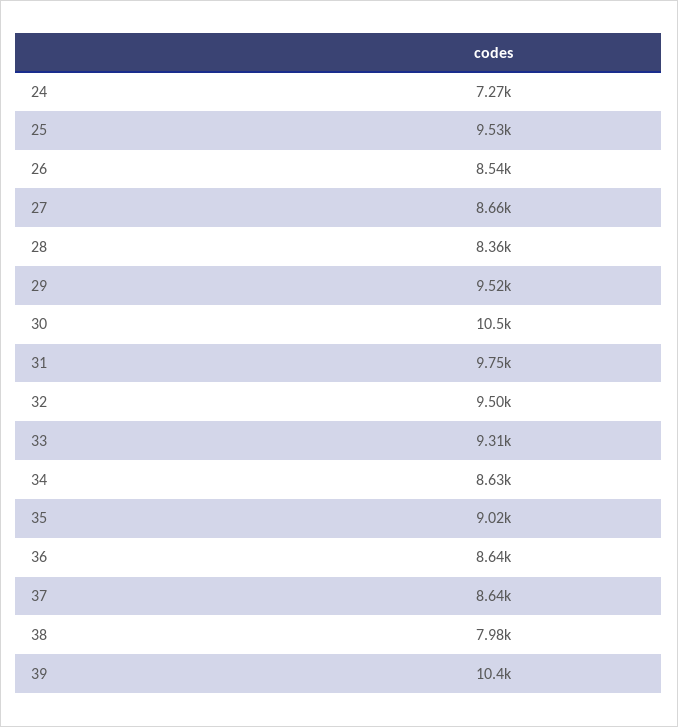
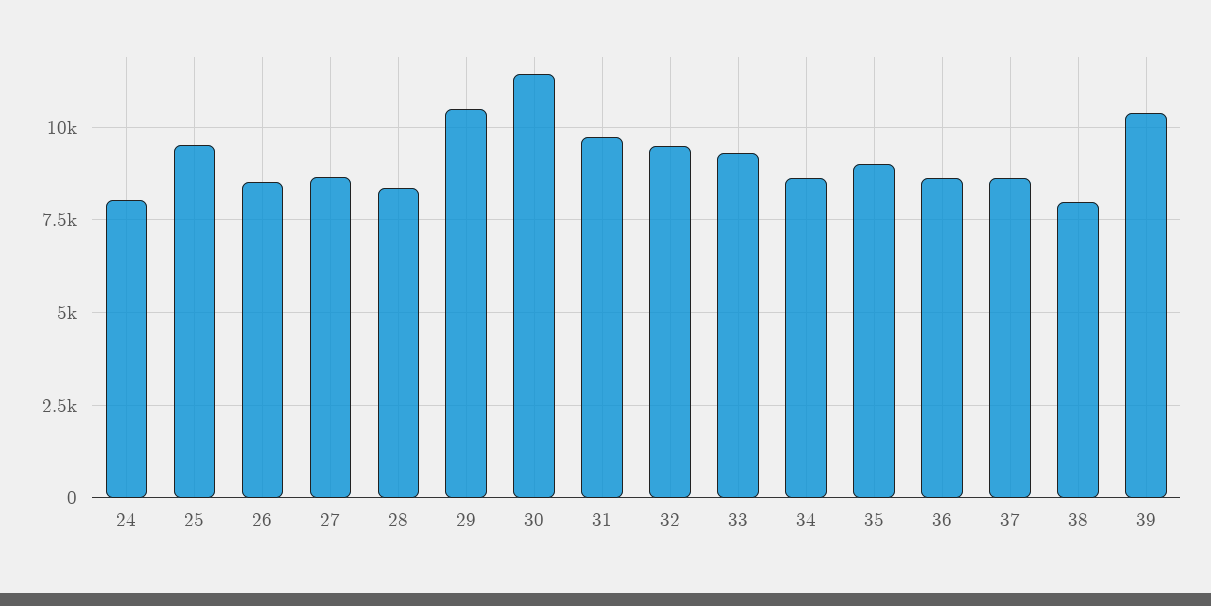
24: 7270 -> 8000
29: 9520 -> 10500
30: 10500 -> 11500

